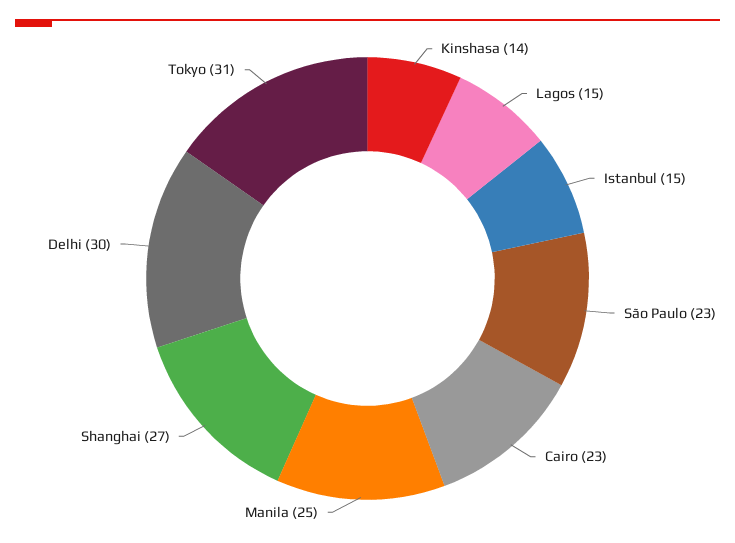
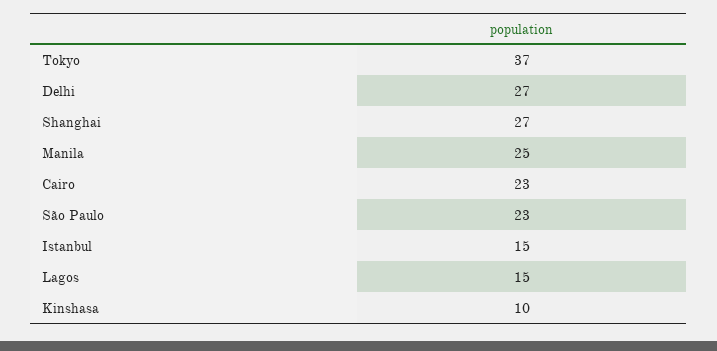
Kinshasa: 14 -> 10
Delhi: 30 -> 27
Tokyo: 31 -> 37

